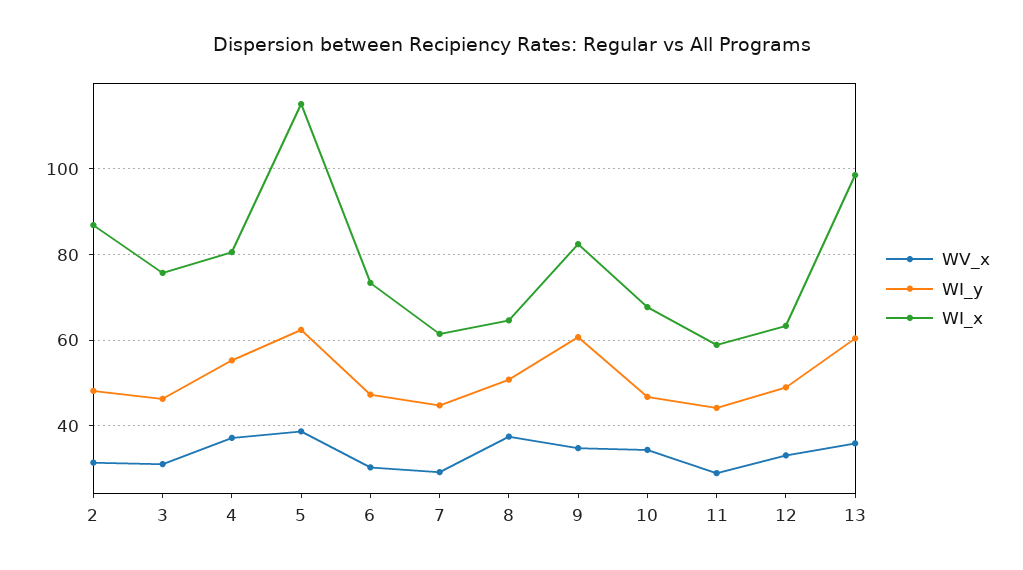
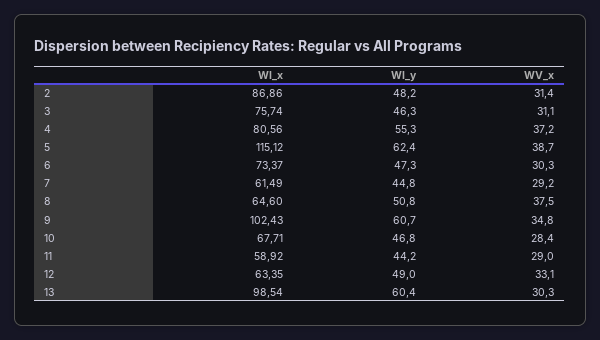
WI_x, 9: 82 -> 102.43
WV_x, 10: 34 -> 28.4
WV_x, 13: 36 -> 30.3

